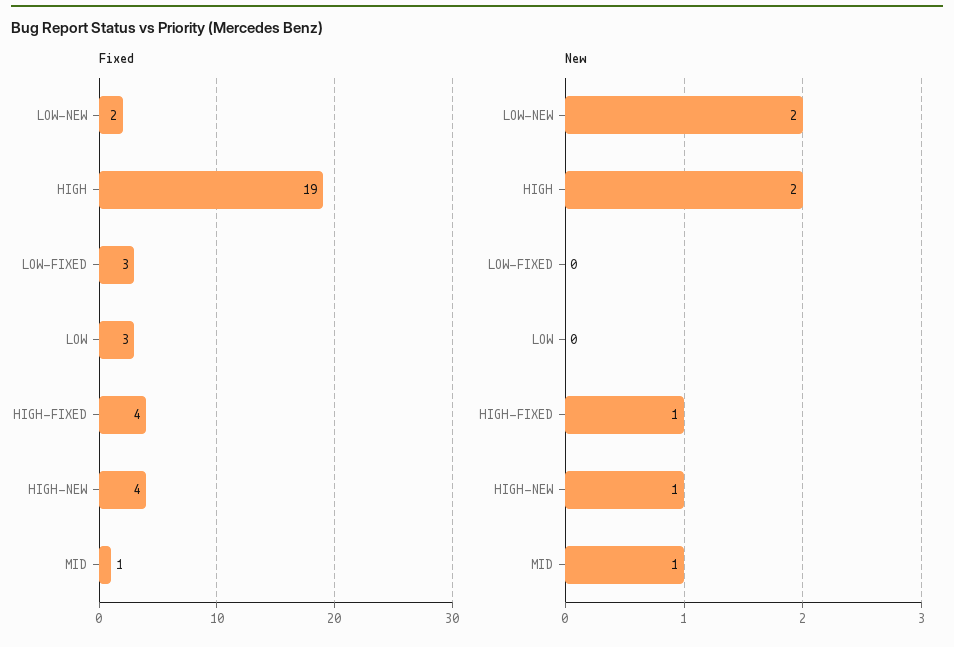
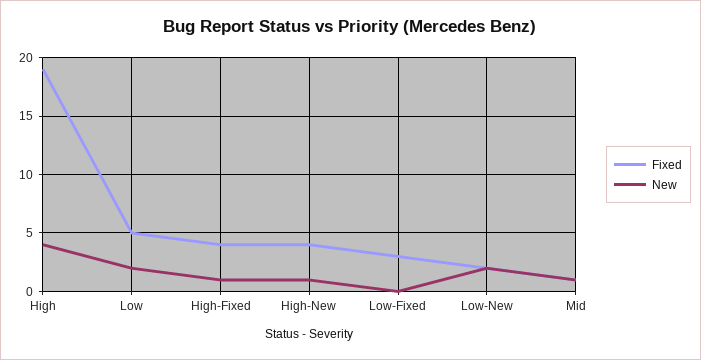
Fixed, LOW: 3 -> 5
New, HIGH: 2 -> 4
New, LOW: 0 -> 2

